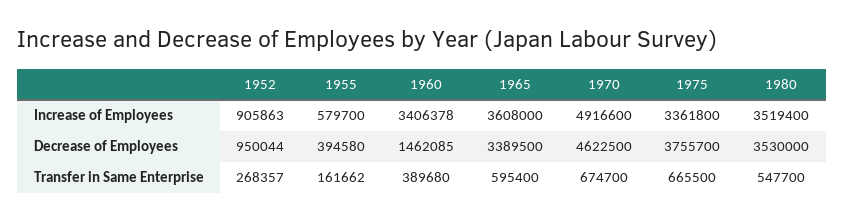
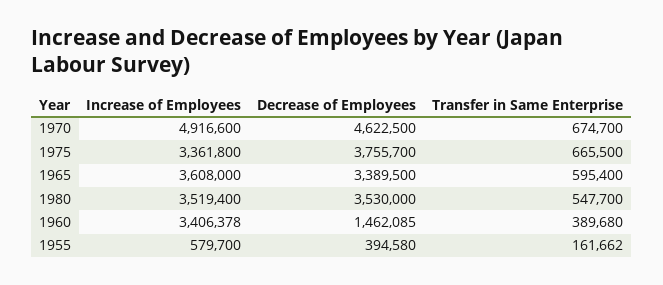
1952, Increase of Employees: 905863 -> none
1952, Decrease of Employees: 950044 -> none
1952, Transfer in Same Enterprise: 268357 -> none

